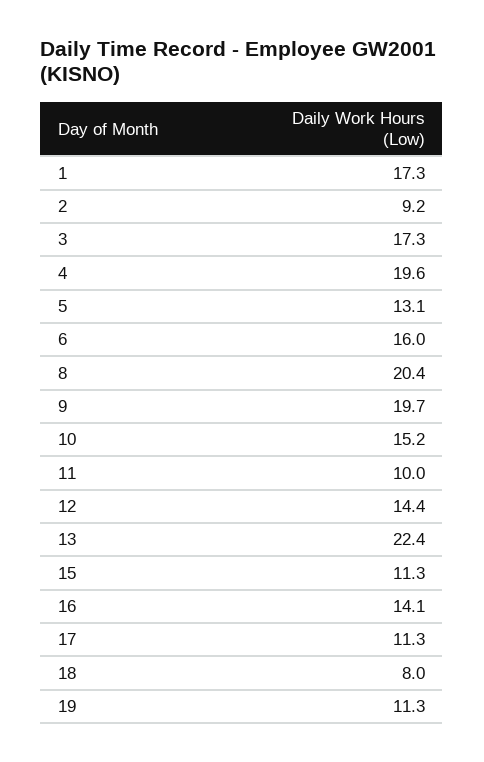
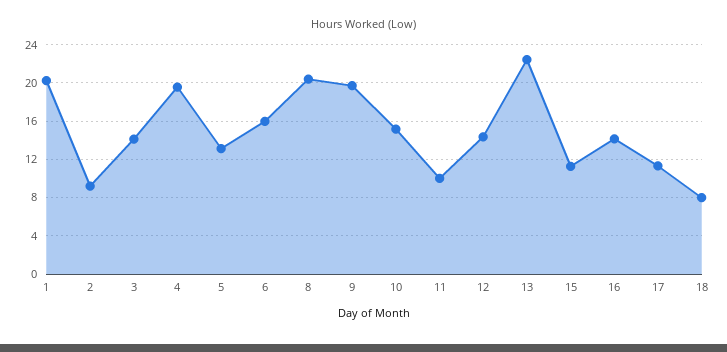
1: 17.3 -> 20
3: 17.3 -> 14
19: 11.3 -> none

